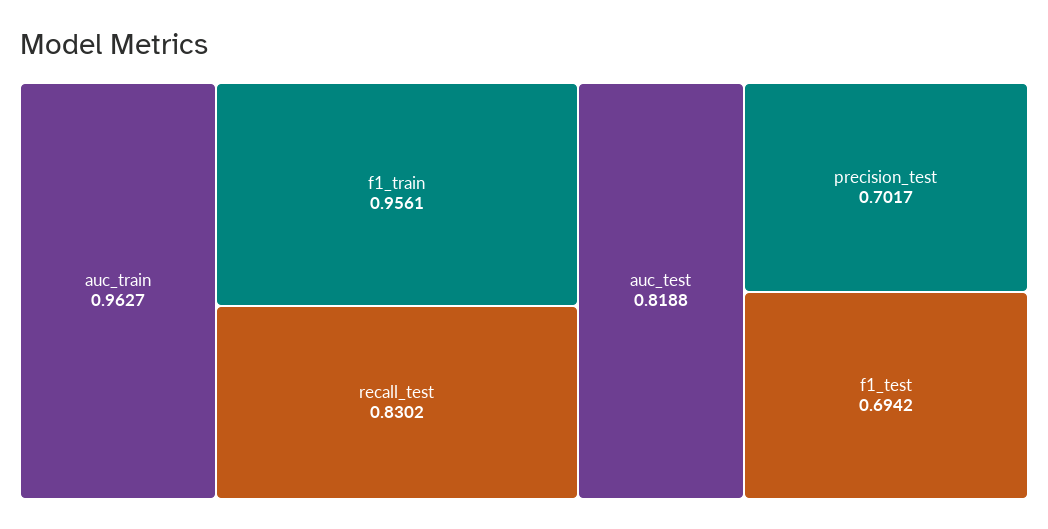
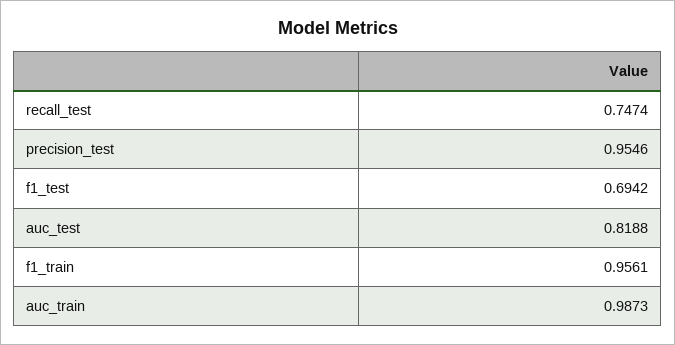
auc_train: 0.9627 -> 0.9873
recall_test: 0.8302 -> 0.7474
precision_test: 0.7017 -> 0.9546

